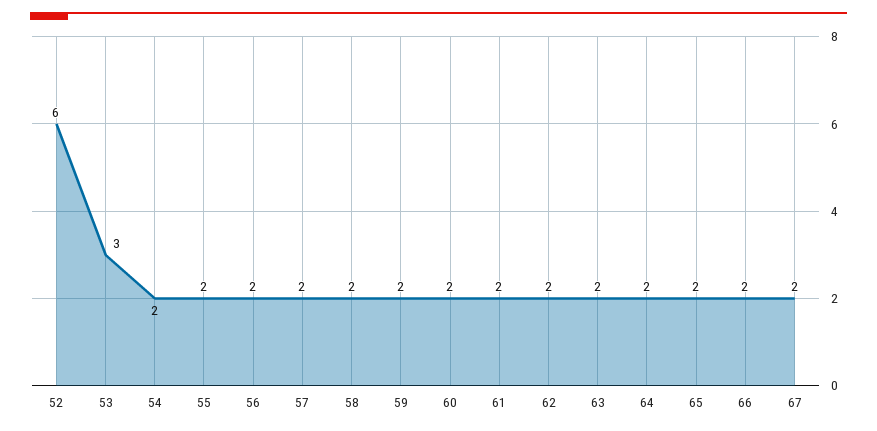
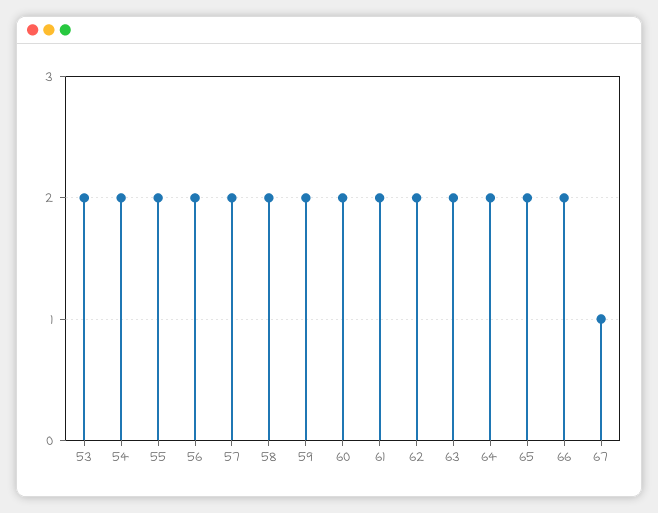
52: 6 -> none
53: 3 -> 2
67: 2 -> 1

